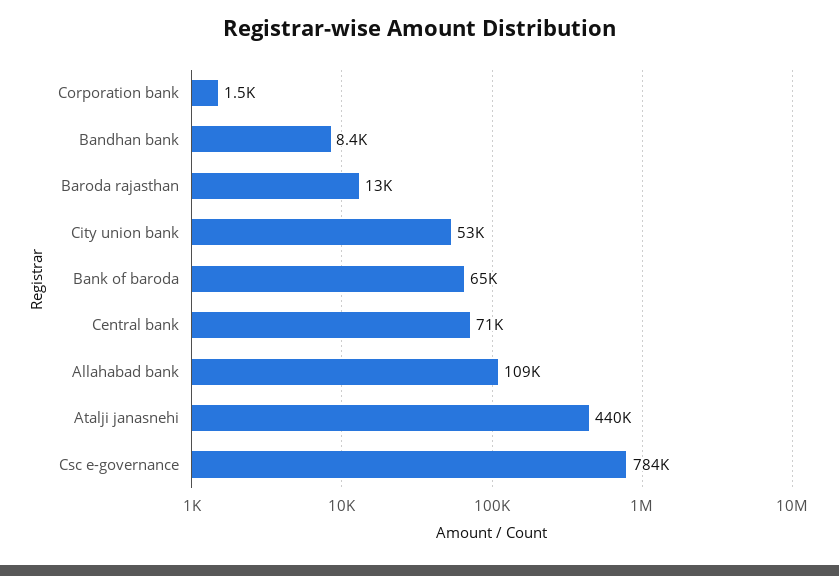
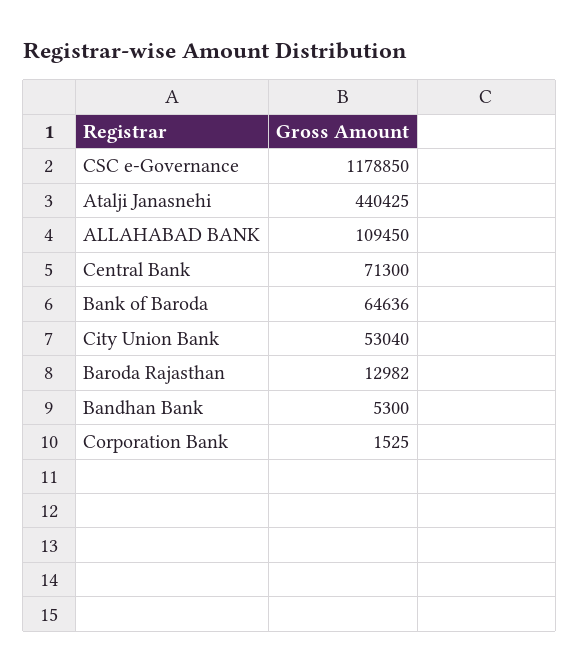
Bandhan bank: 8400 -> 5300
Csc e-governance: 784000 -> 1178850

